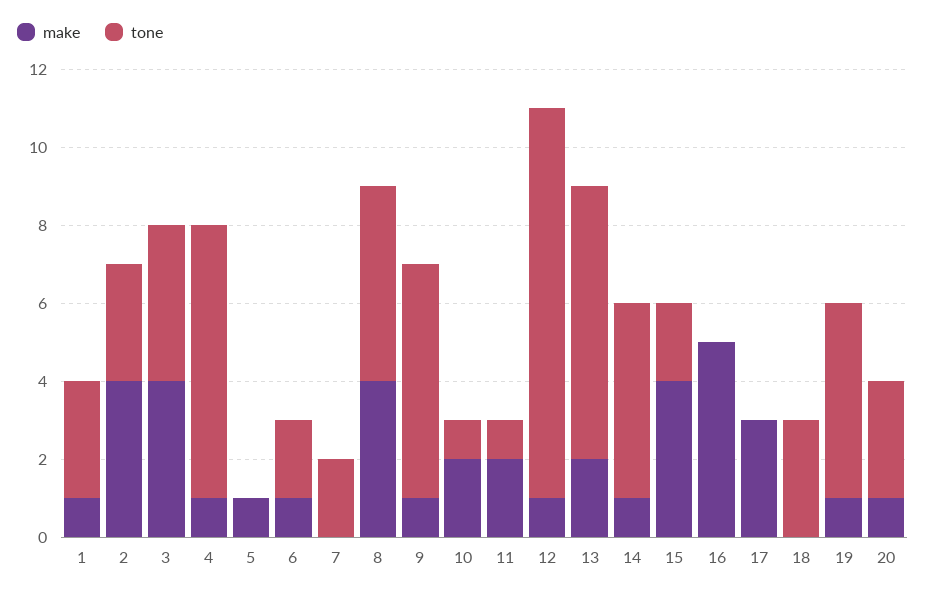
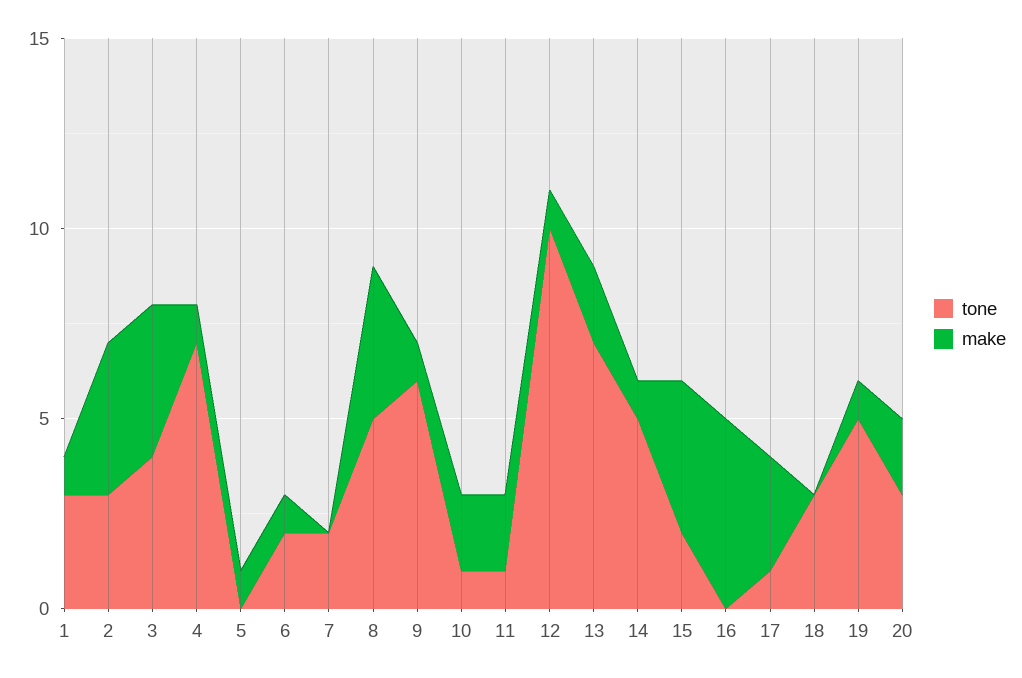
tone, 17: 0 -> 1
make, 20: 1 -> 2

